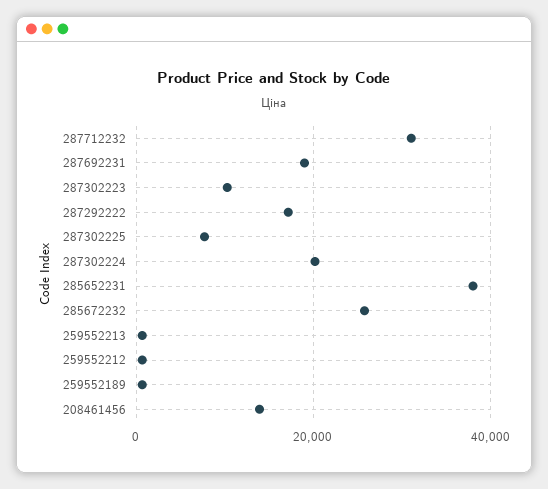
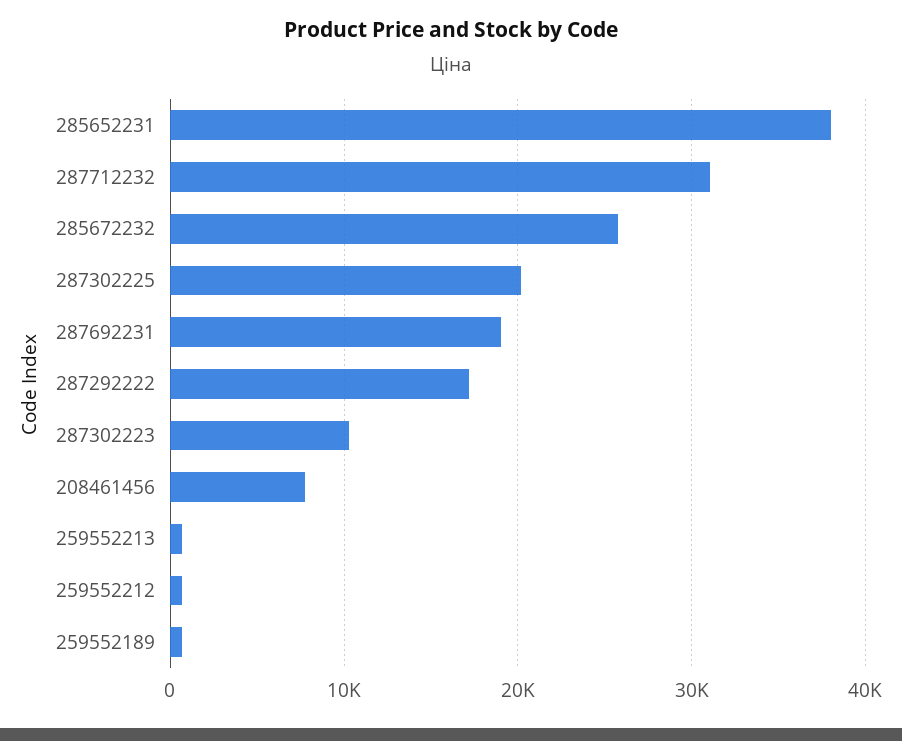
287302225: 8000 -> 20000
287302224: 20000 -> none
208461456: 14000 -> 8000

